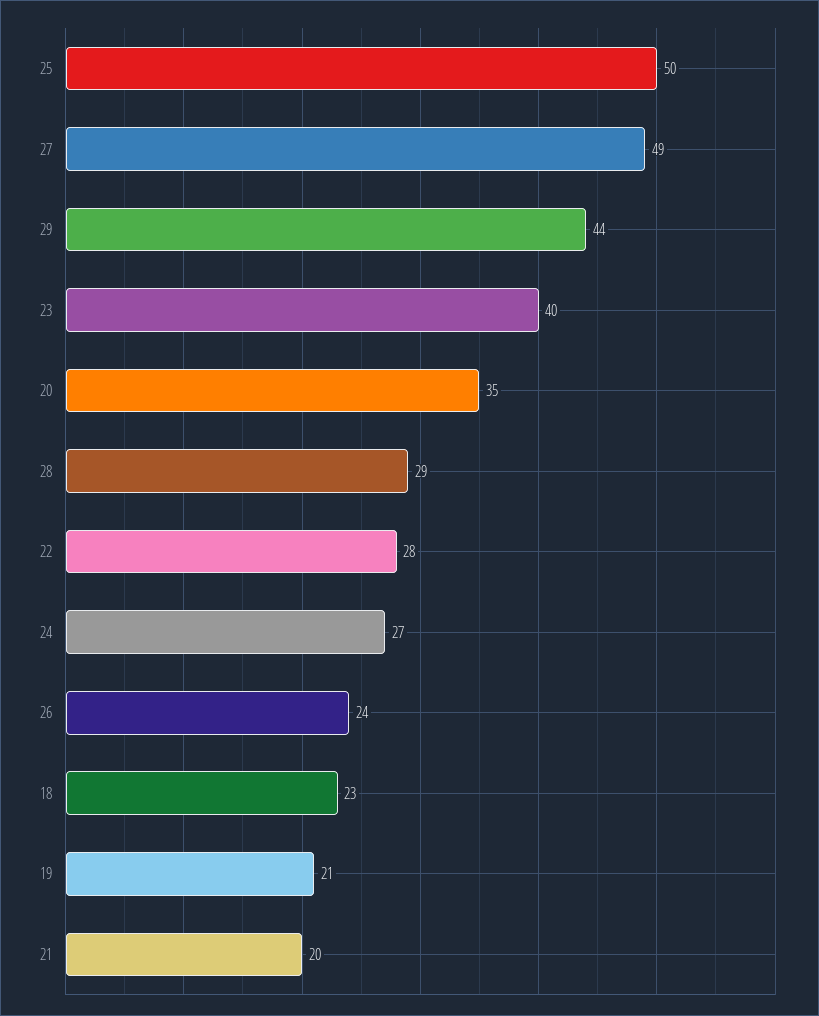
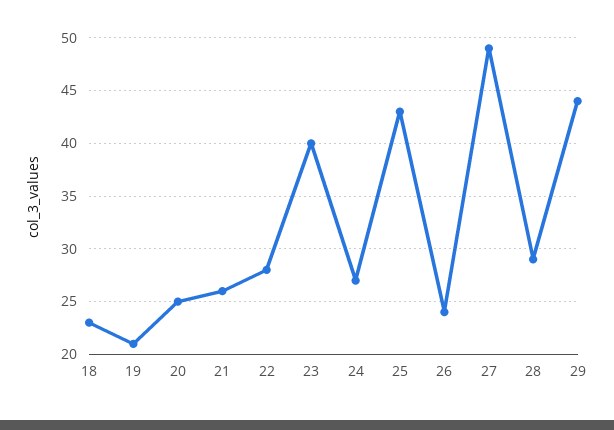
25: 50 -> 43
20: 35 -> 25
21: 20 -> 26

